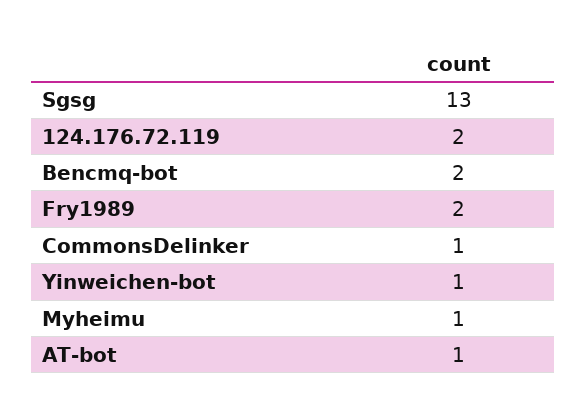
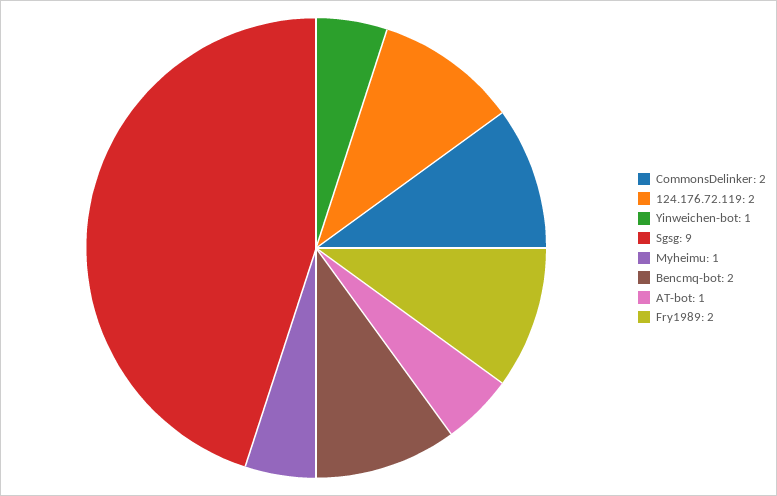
Sgsg: 13 -> 9
CommonsDelinker: 1 -> 2

